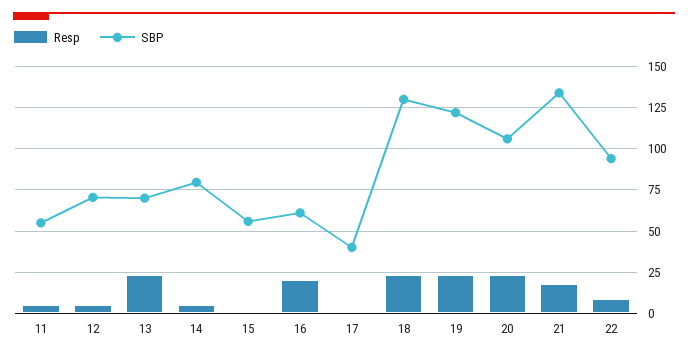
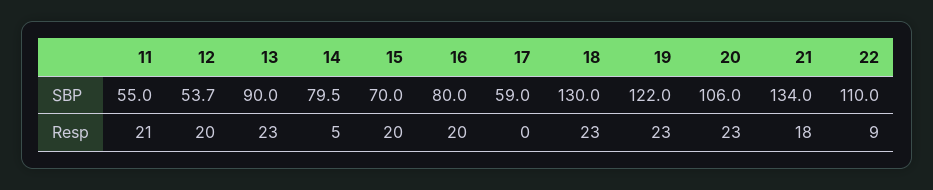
Resp, 11: 5 -> 21
Resp, 12: 5 -> 20
SBP, 12: 70 -> 53.7
SBP, 13: 70 -> 90
Resp, 15: 0 -> 20
SBP, 15: 55 -> 70
SBP, 16: 60 -> 80
SBP, 17: 40 -> 59
SBP, 22: 95 -> 110

